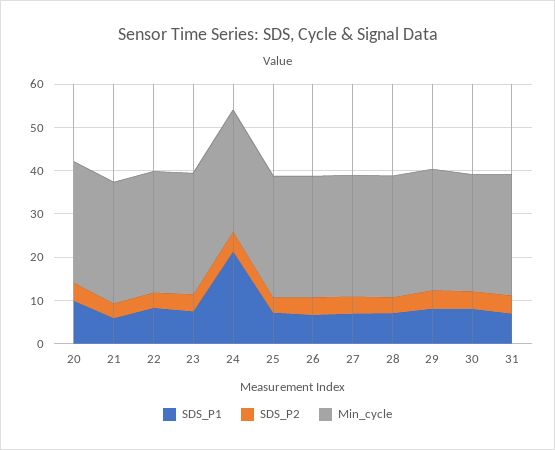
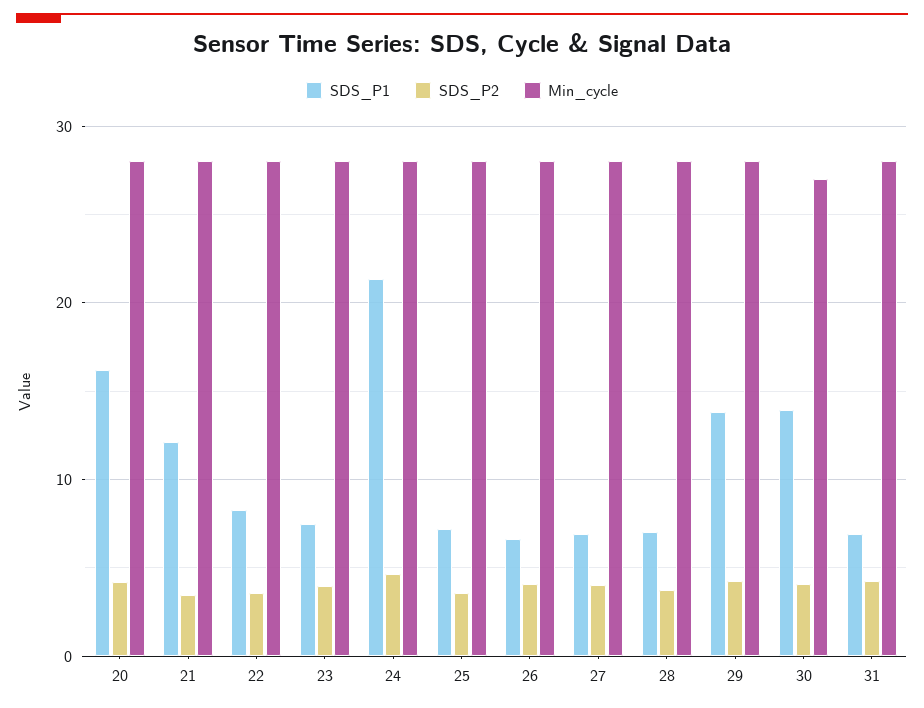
SDS_P1, 20: 10 -> 16
SDS_P1, 21: 6 -> 12
SDS_P1, 29: 8 -> 14
SDS_P1, 30: 8 -> 14

